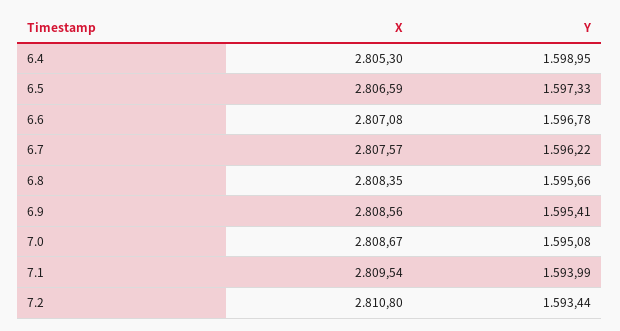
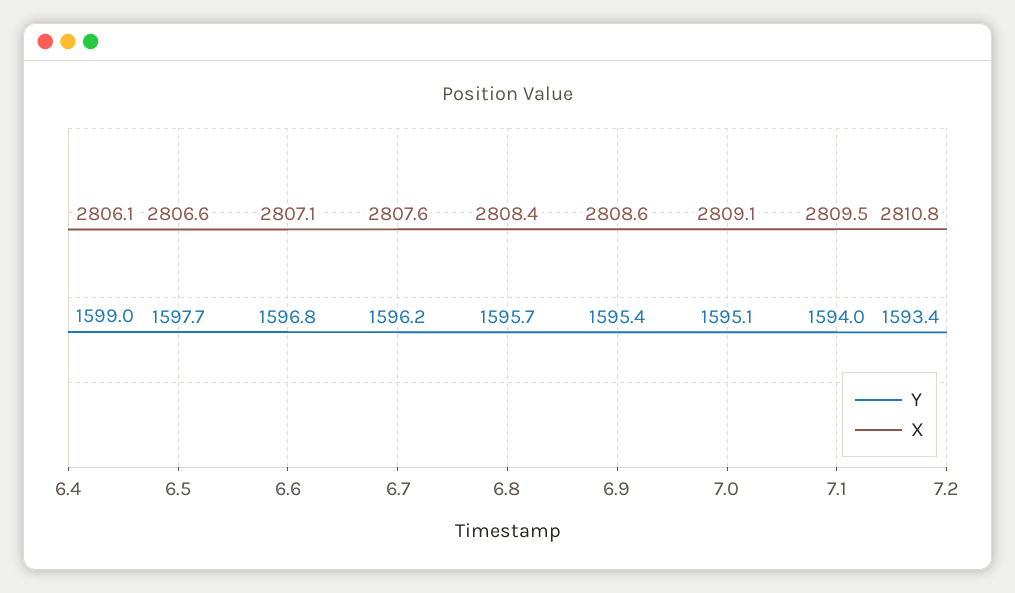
X, 6.4: 2805.3 -> 2806.1
Y, 6.5: 1597.33 -> 1597.7
X, 7.0: 2808.67 -> 2809.1

